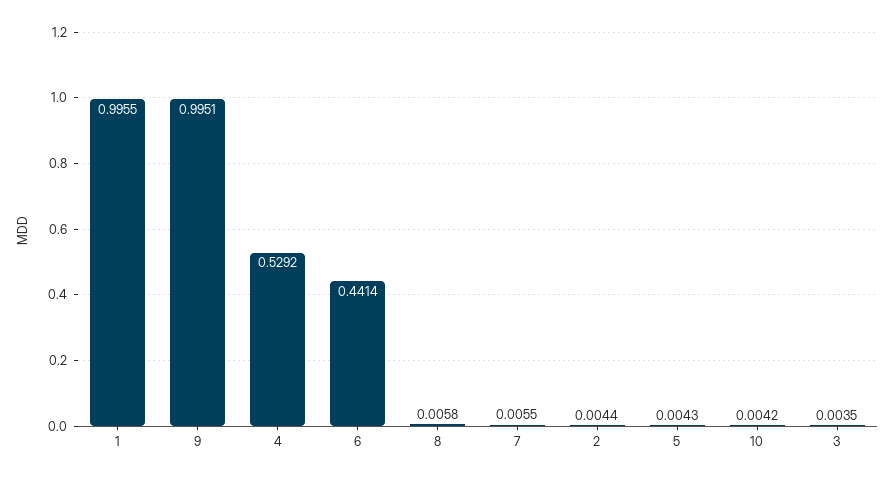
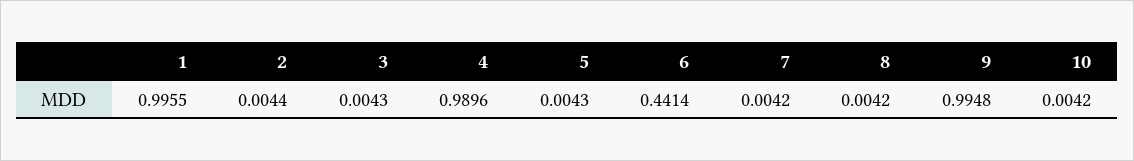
9: 0.9951 -> 0.9948
4: 0.5292 -> 0.9896
8: 0.0058 -> 0.0042
7: 0.0055 -> 0.0042
3: 0.0035 -> 0.0043

